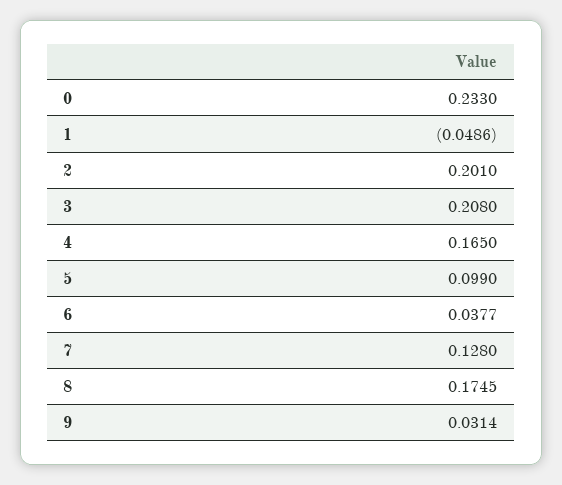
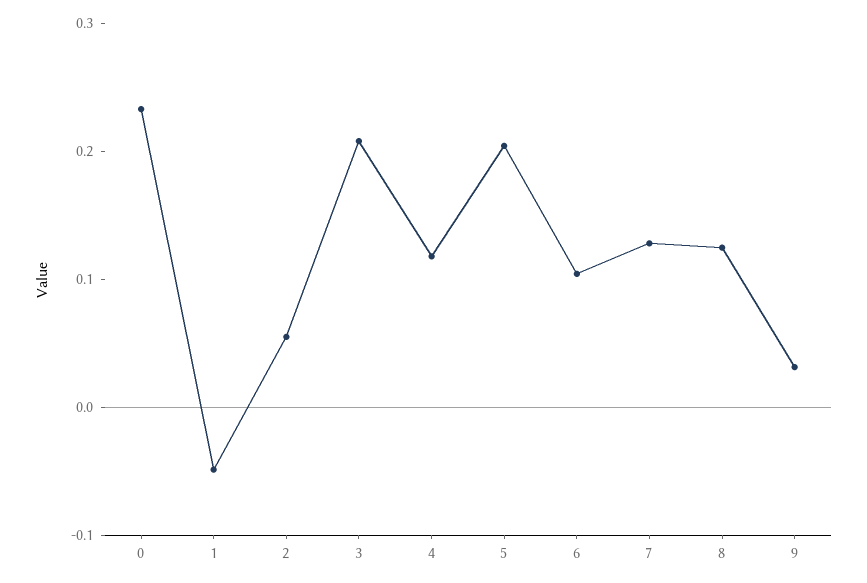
2: 0.201 -> 0.06
4: 0.165 -> 0.12
5: 0.099 -> 0.2
6: 0.0377 -> 0.1
8: 0.1745 -> 0.12

